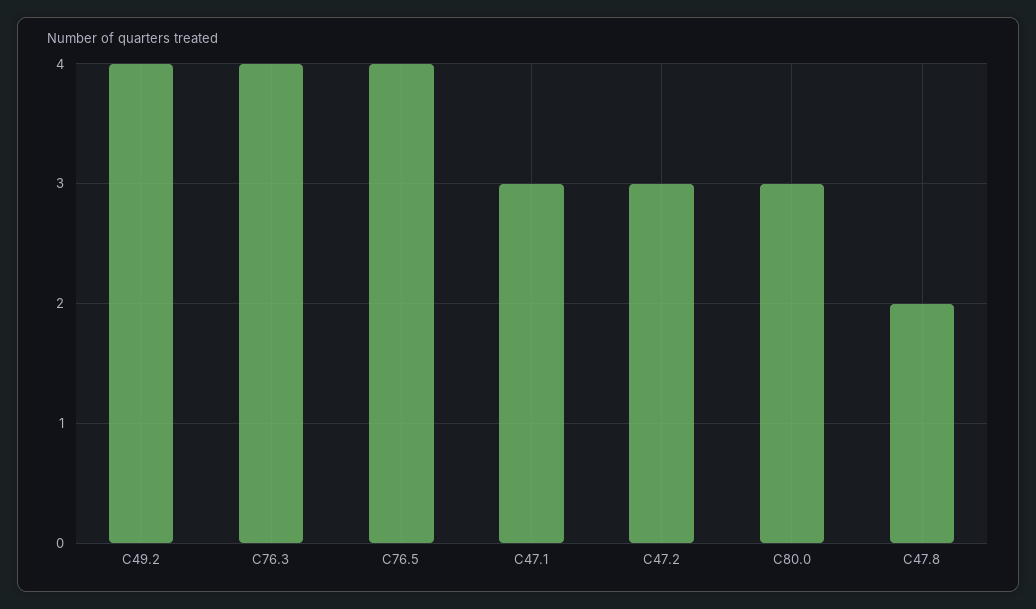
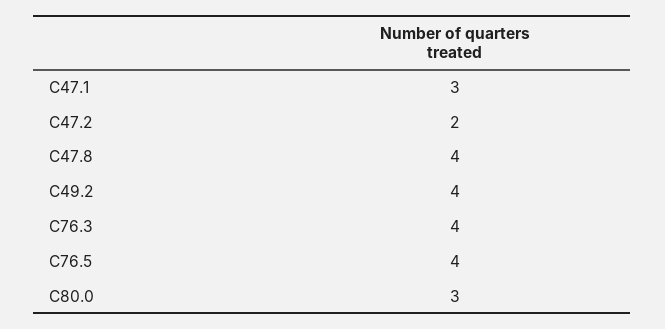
C47.2: 3 -> 2
C47.8: 2 -> 4

